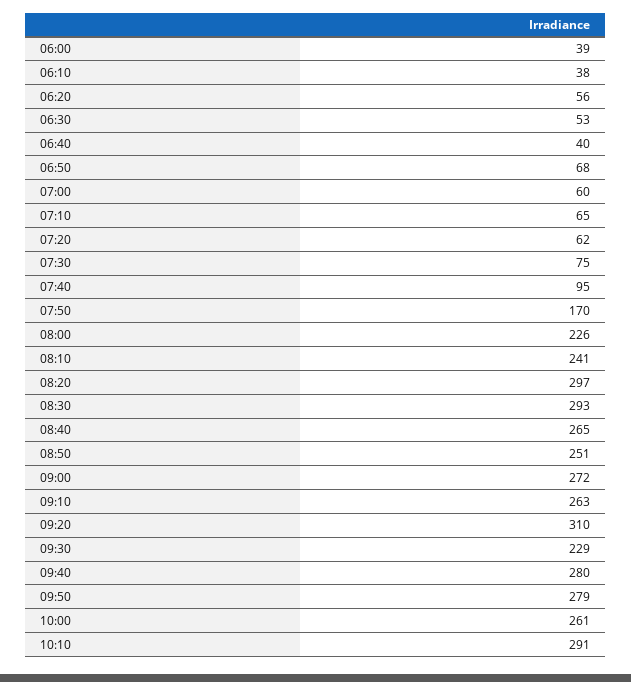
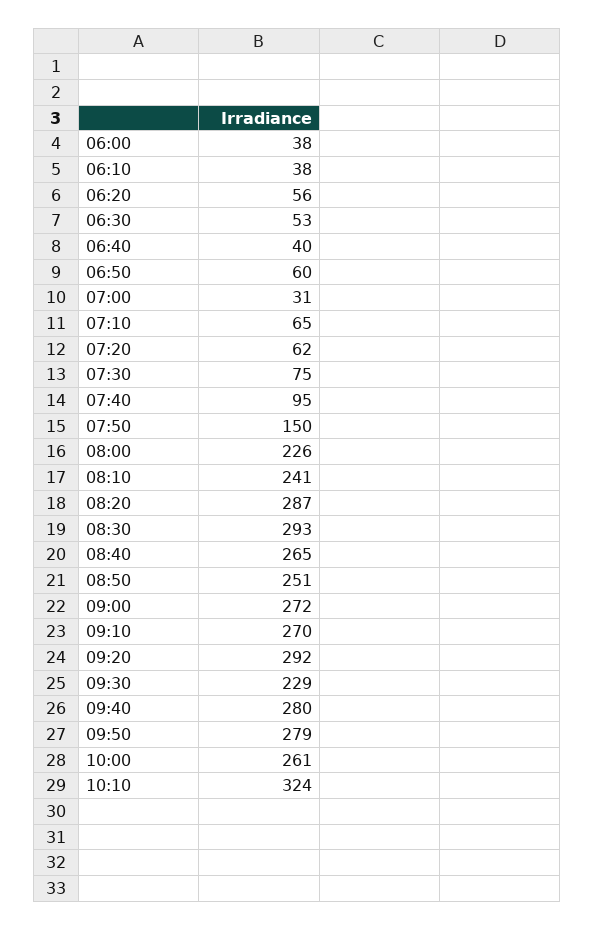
06:00: 39 -> 38
06:50: 68 -> 60
07:00: 60 -> 31
07:50: 170 -> 150
08:20: 297 -> 287
09:10: 263 -> 270
09:20: 310 -> 292
10:10: 291 -> 324

